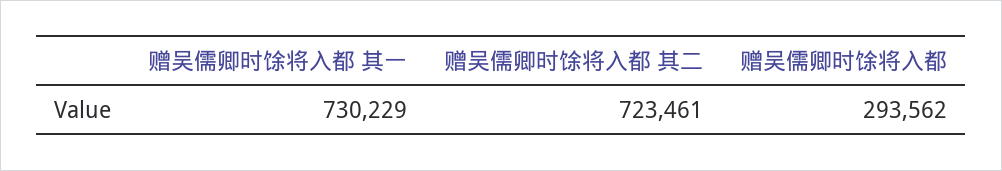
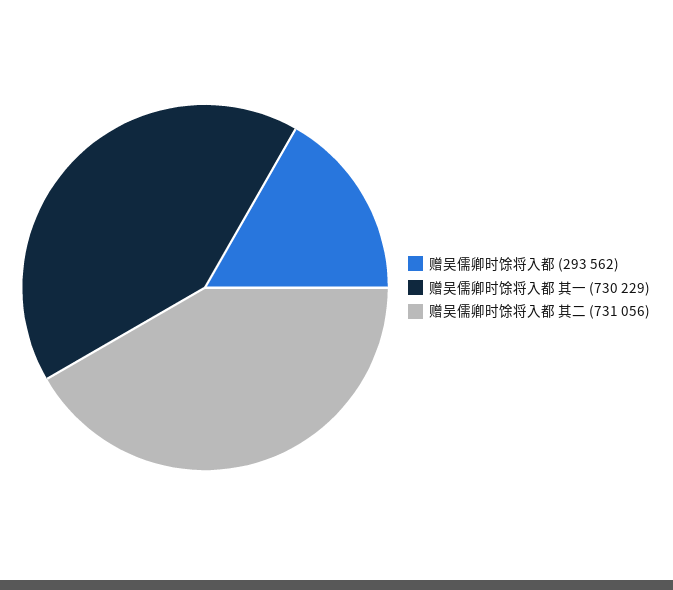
赠吴儒卿时馀将入都 其二: 723461 -> 731056

